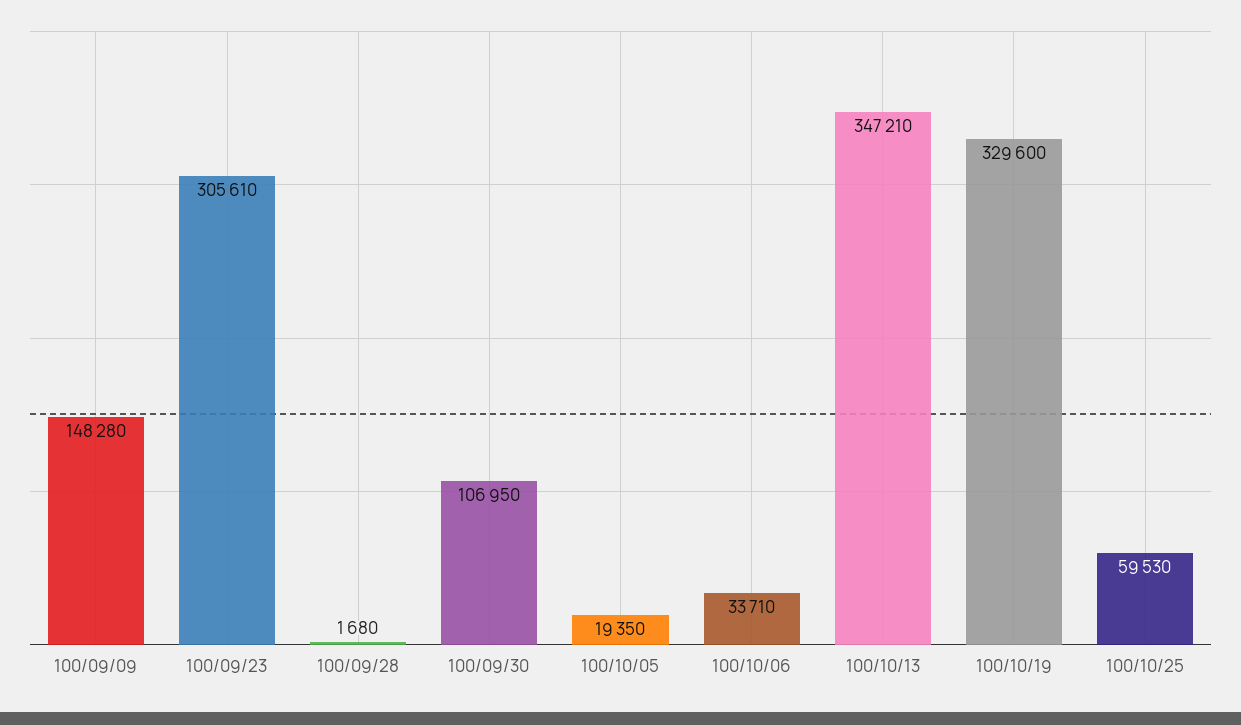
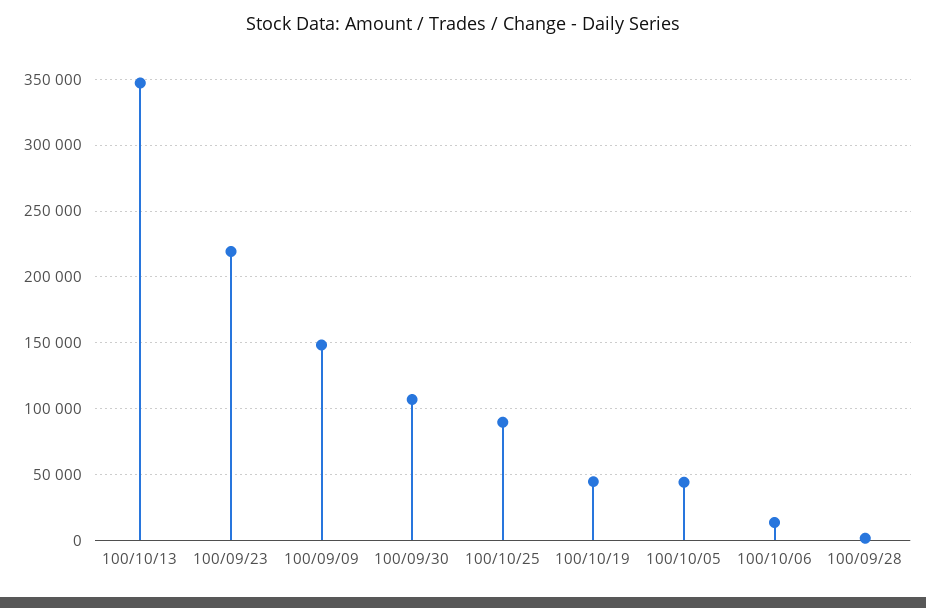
100/09/23: 305610 -> 220000
100/10/05: 19350 -> 45000
100/10/06: 33710 -> 15000
100/10/19: 329600 -> 45000
100/10/25: 59530 -> 90000

